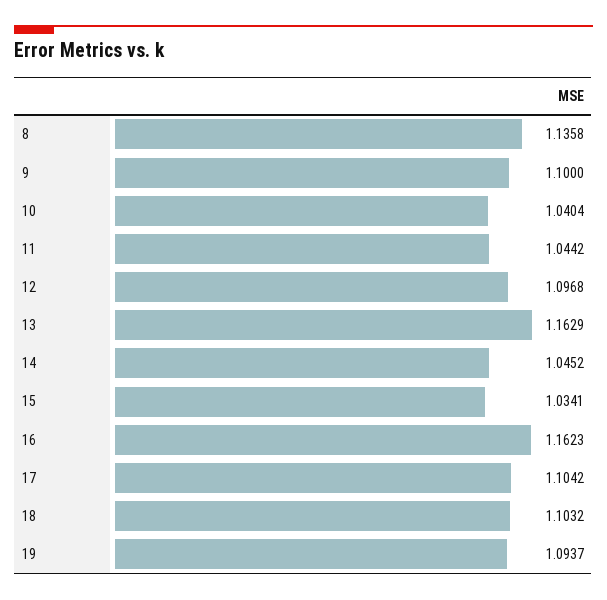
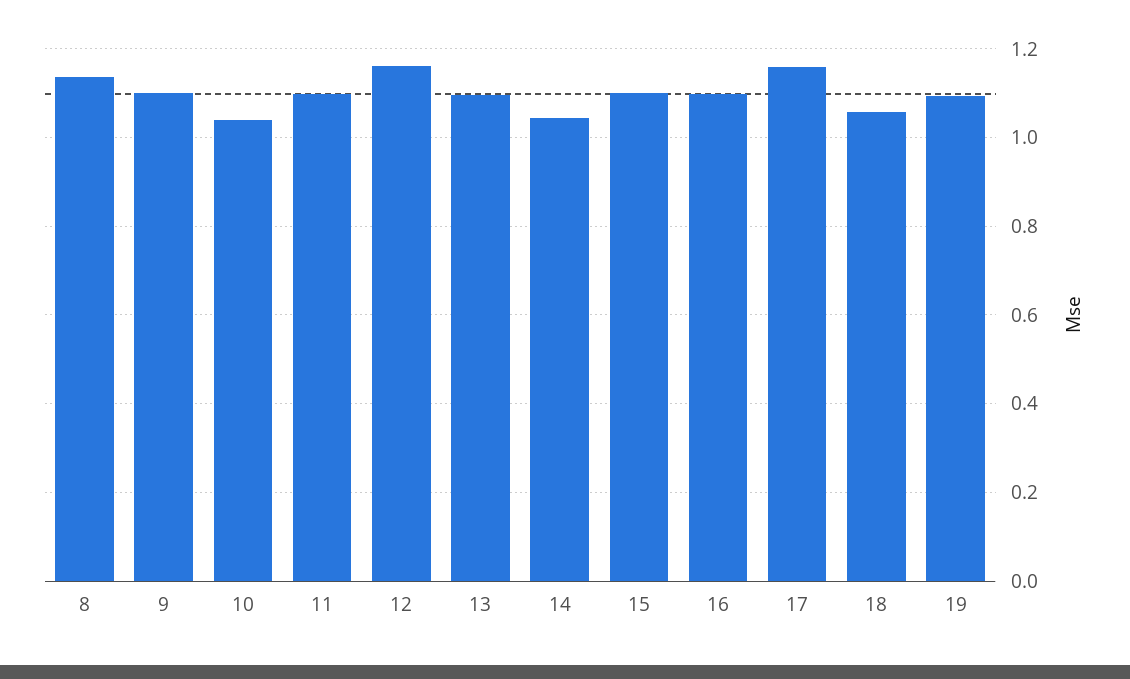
11: 1.0442 -> 1.1
12: 1.0968 -> 1.16
13: 1.1629 -> 1.1
15: 1.0341 -> 1.1
16: 1.1623 -> 1.1
17: 1.1042 -> 1.16
18: 1.1032 -> 1.06

